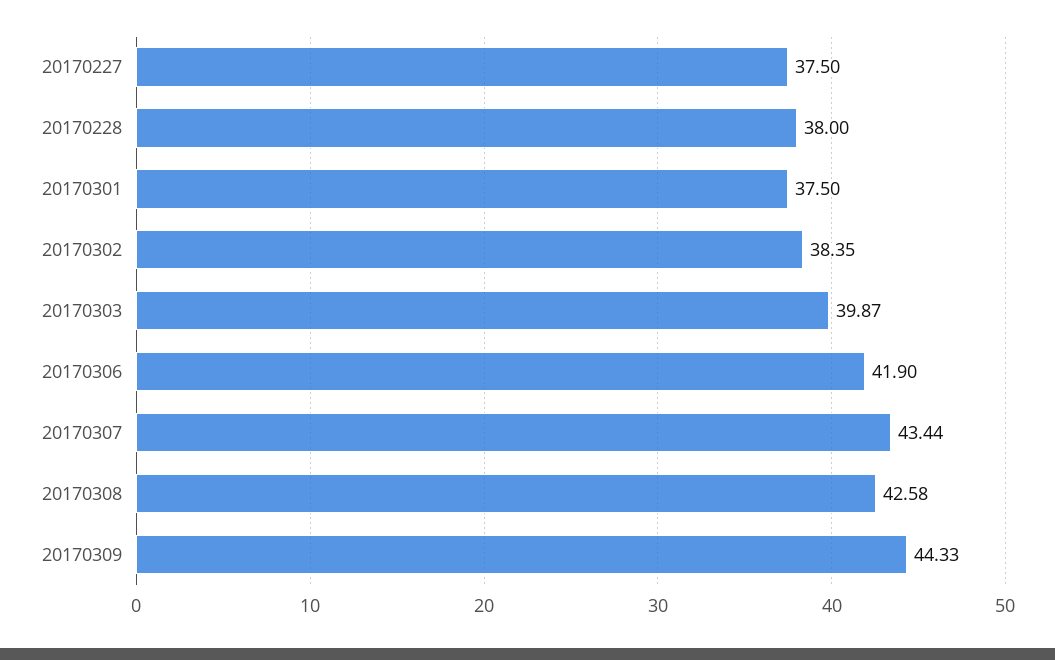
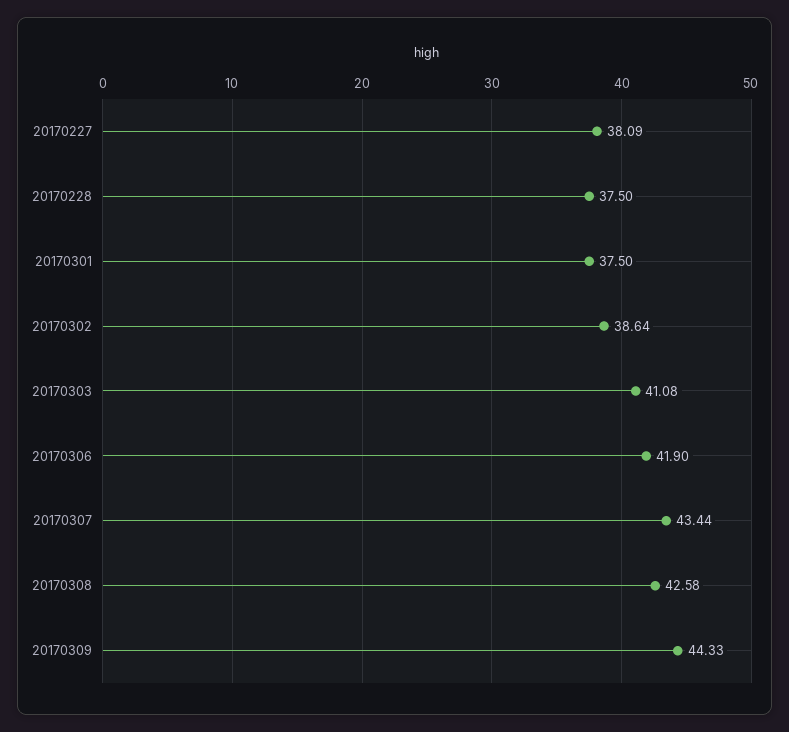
20170227: 37.5 -> 38.09
20170228: 38 -> 37.5
20170302: 38.35 -> 38.64
20170303: 39.87 -> 41.08

